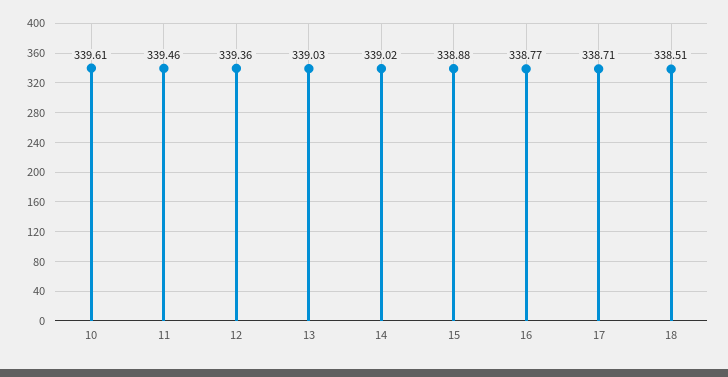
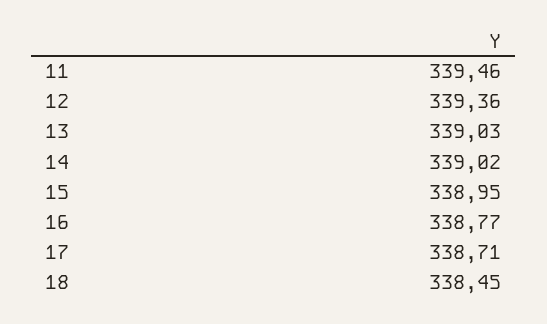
10: 339.61 -> none
15: 338.88 -> 338.95
18: 338.51 -> 338.45

